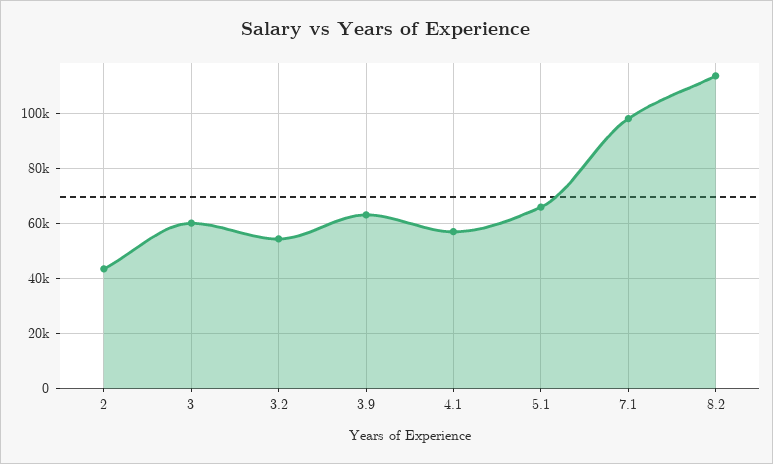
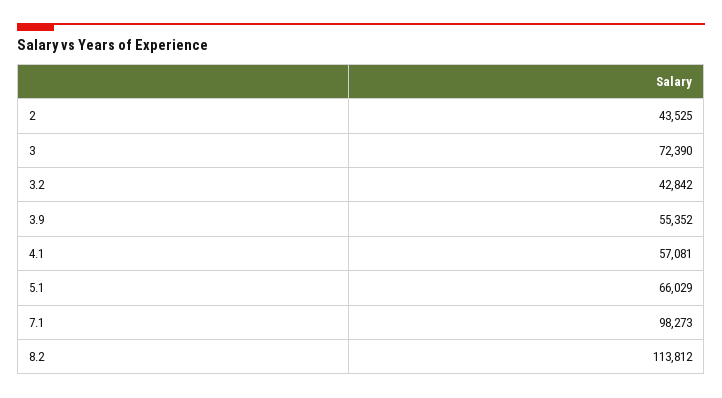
3: 60000 -> 72390
3.2: 55000 -> 42842
3.9: 62500 -> 55352

